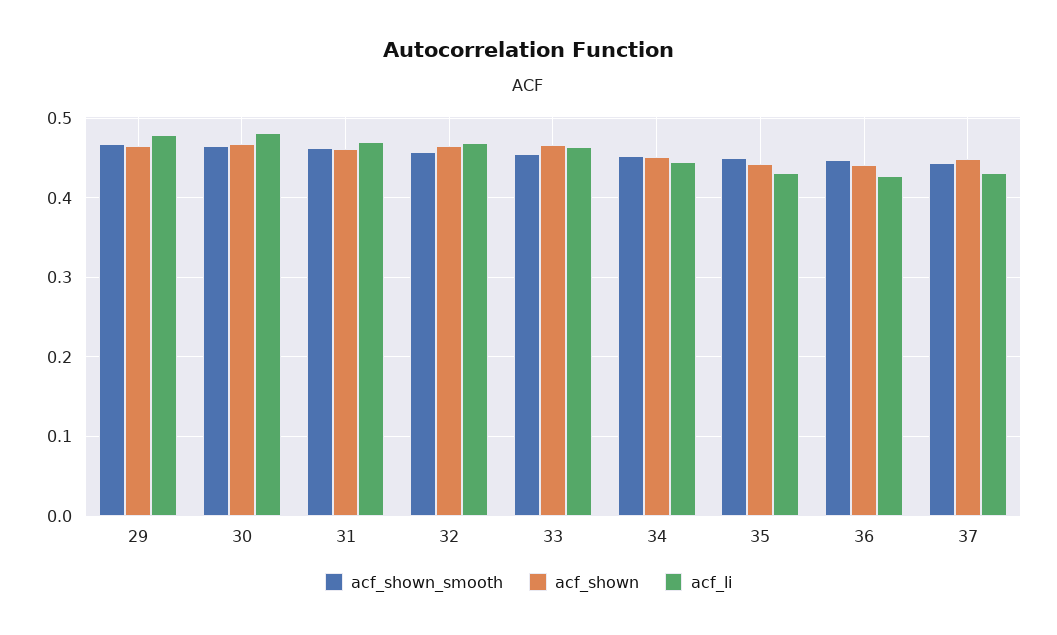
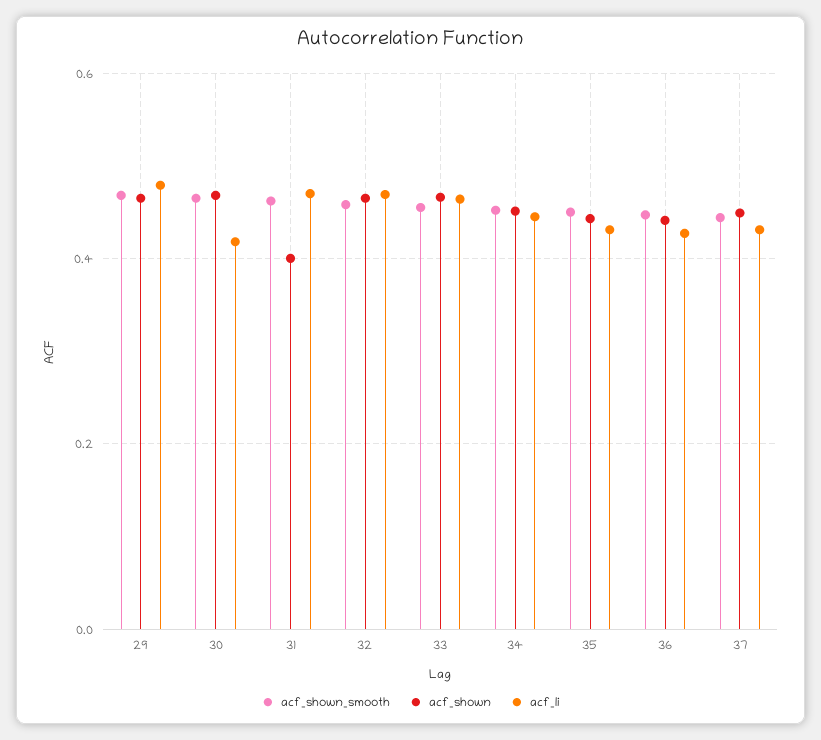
acf_li, 30: 0.48 -> 0.42
acf_shown, 31: 0.46 -> 0.4

